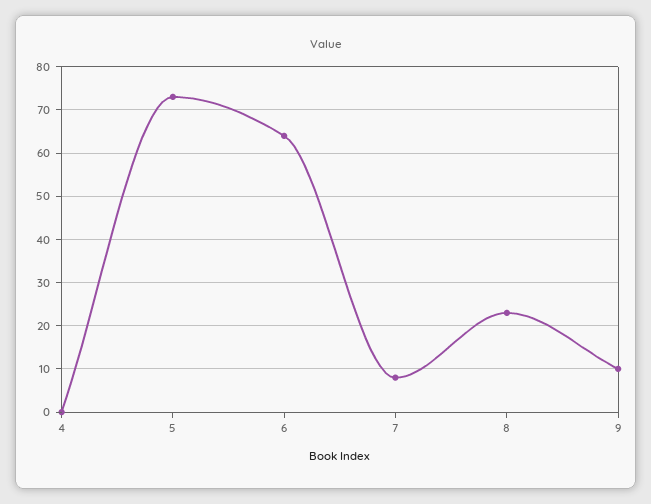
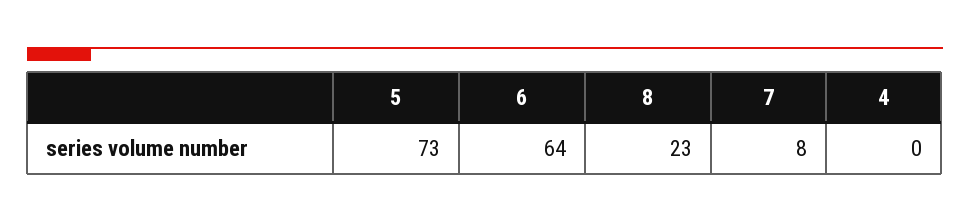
9: 10 -> none

